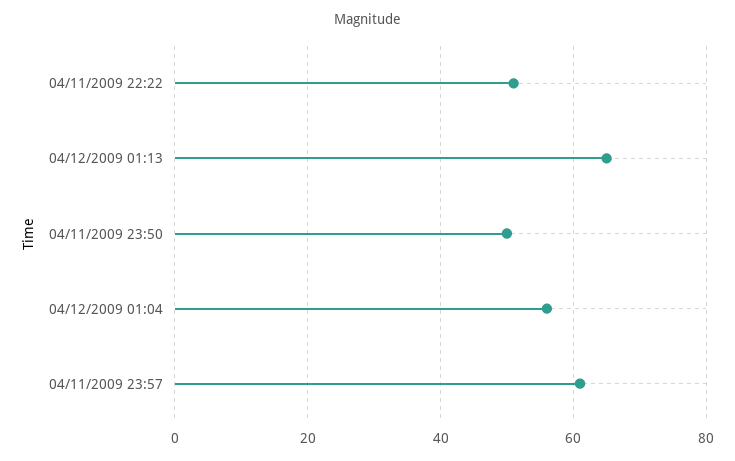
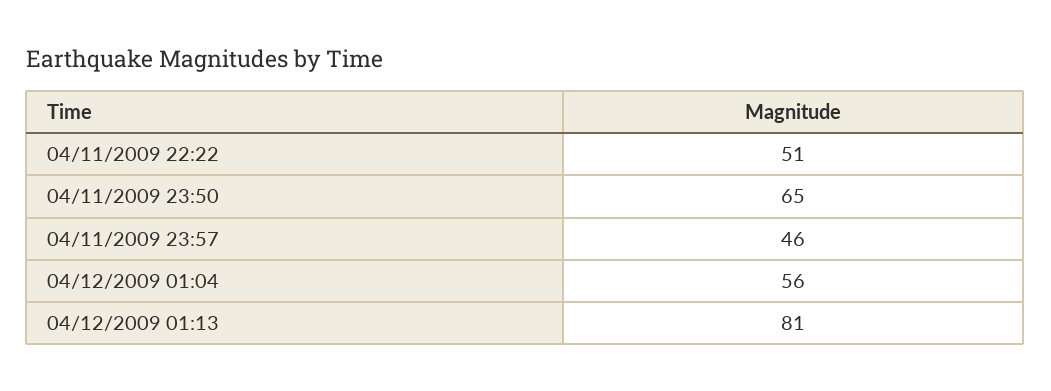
04/12/2009 01:13: 65 -> 81
04/11/2009 23:50: 50 -> 65
04/11/2009 23:57: 60 -> 46

